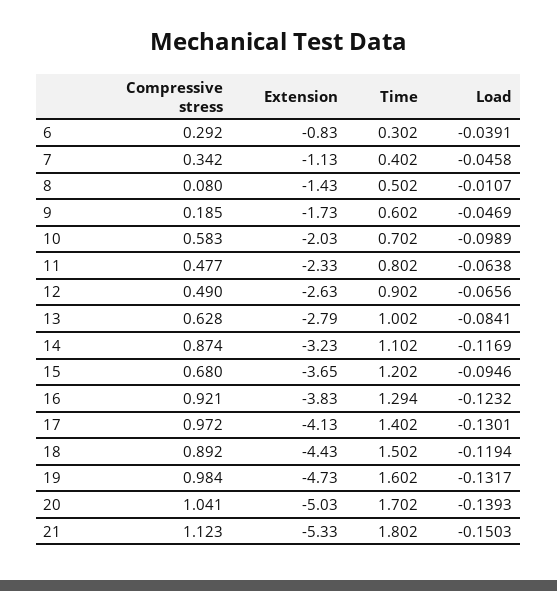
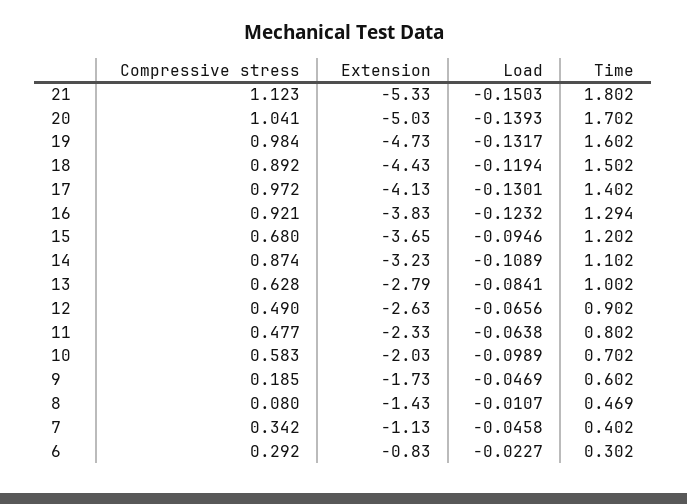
Load, 6: -0.0391 -> -0.0227
Time, 8: 0.502 -> 0.469
Load, 14: -0.1169 -> -0.1089

